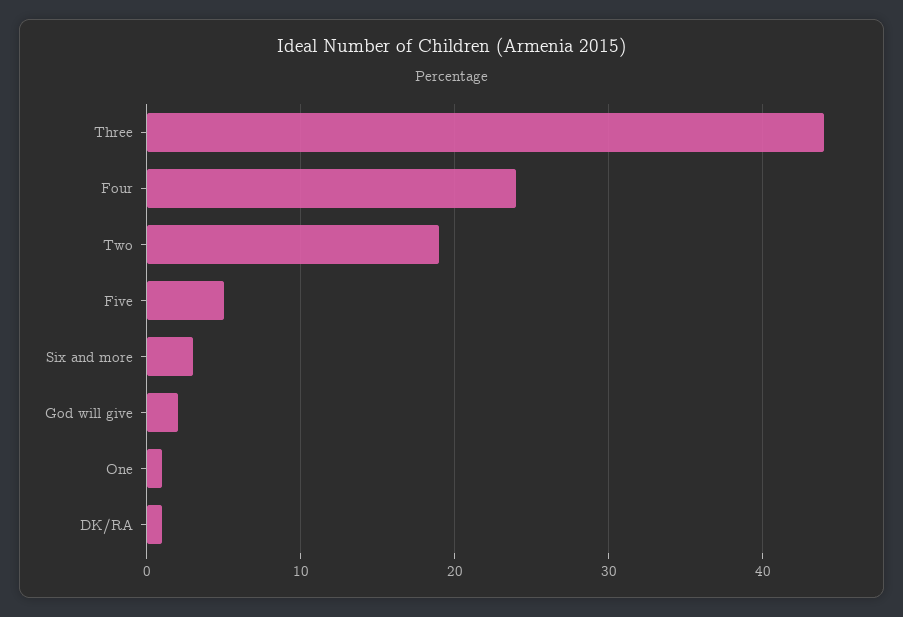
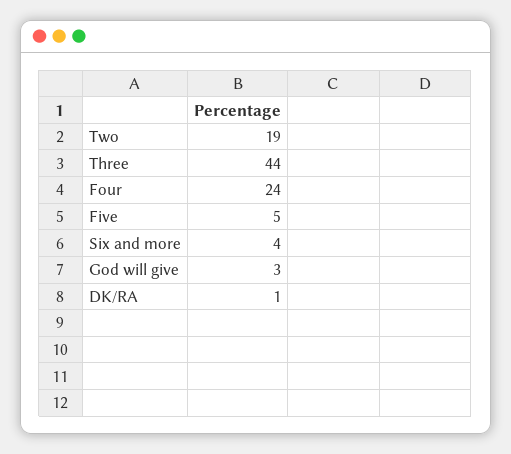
Six and more: 3 -> 4
God will give: 2 -> 3
One: 1 -> none

